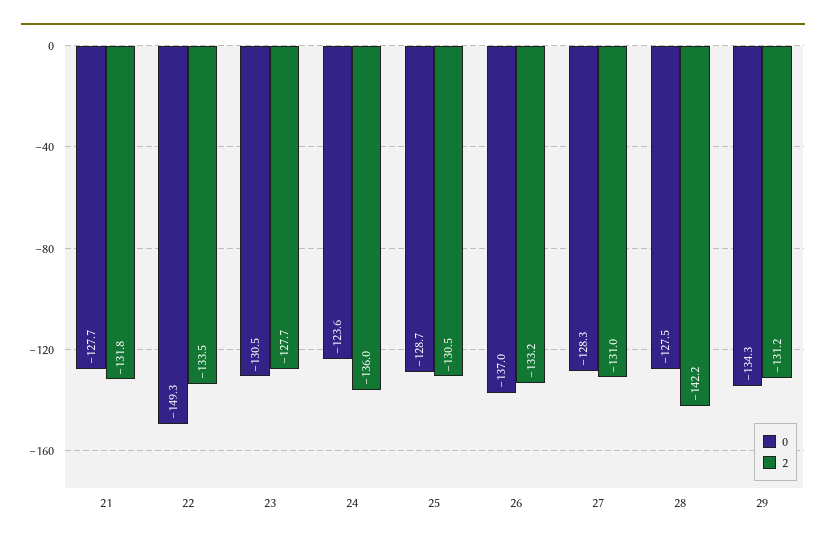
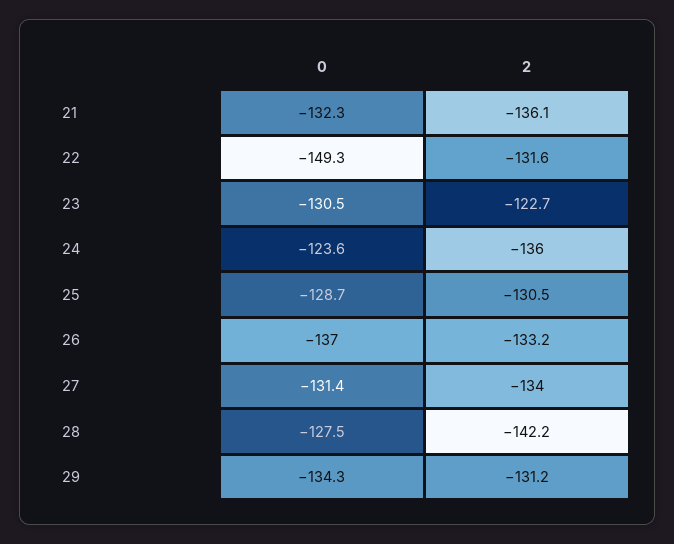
0, 21: -127.7 -> -132.3
2, 21: -131.8 -> -136.1
2, 22: -133.5 -> -131.6
2, 23: -127.7 -> -122.7
0, 27: -128.3 -> -131.4
2, 27: -131 -> -134

